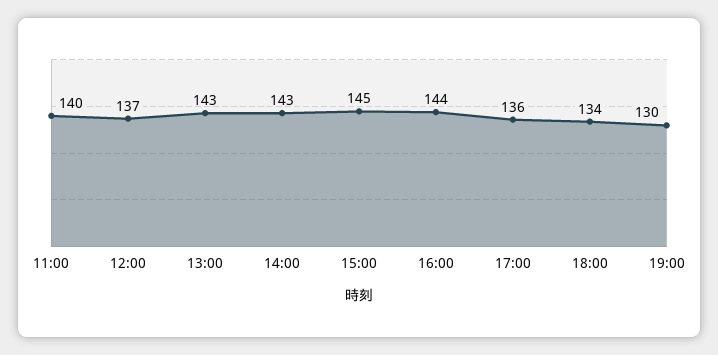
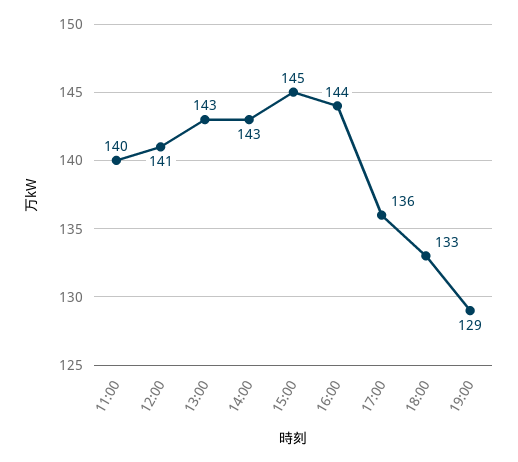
12:00: 137 -> 141
18:00: 134 -> 133
19:00: 130 -> 129

